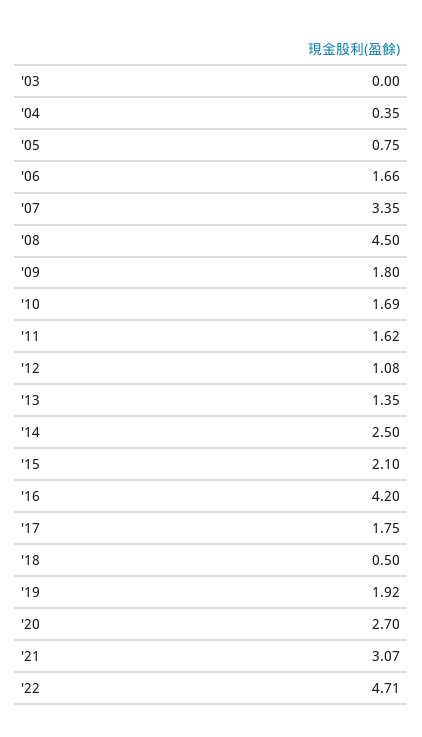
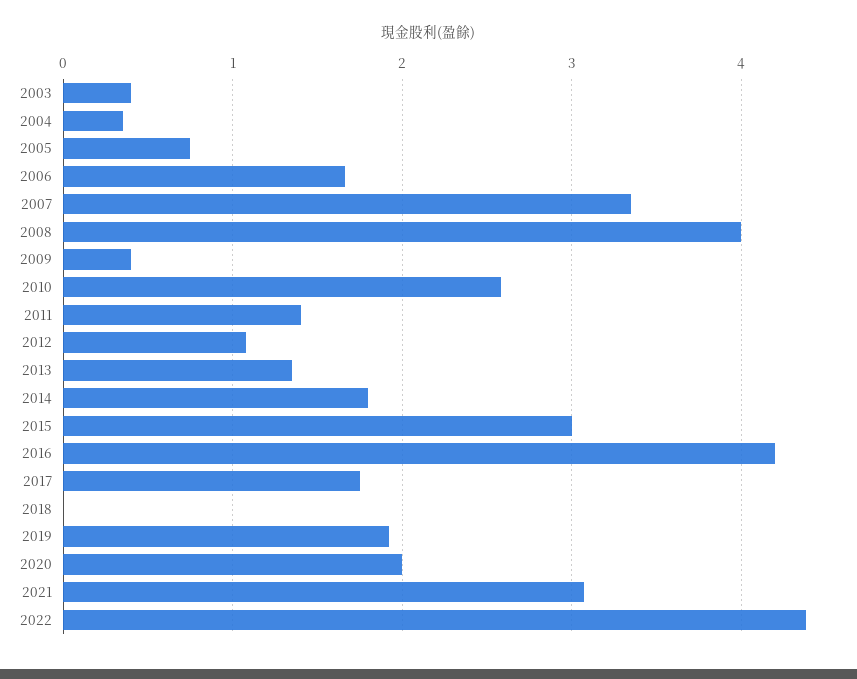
'03: 0 -> 0.4
'08: 4.5 -> 4
'09: 1.8 -> 0.4
'10: 1.69 -> 2.6
'11: 1.62 -> 1.4
'14: 2.5 -> 1.8
'15: 2.1 -> 3
'18: 0.5 -> 0
'20: 2.7 -> 2
'22: 4.71 -> 4.4

